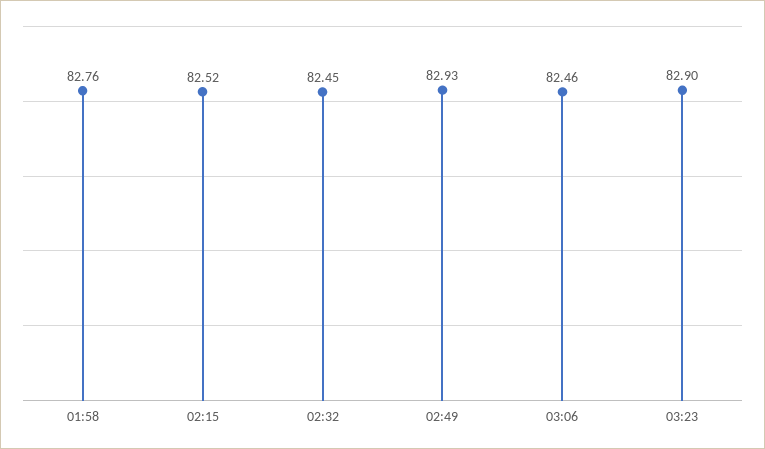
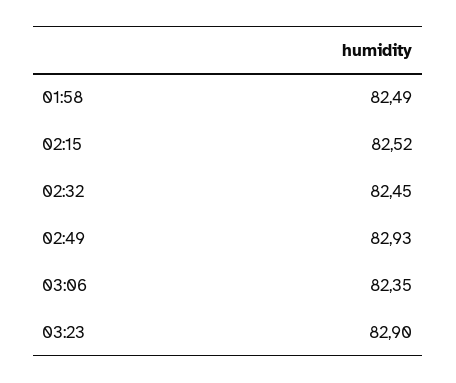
01:58: 82.76 -> 82.49
03:06: 82.46 -> 82.35

